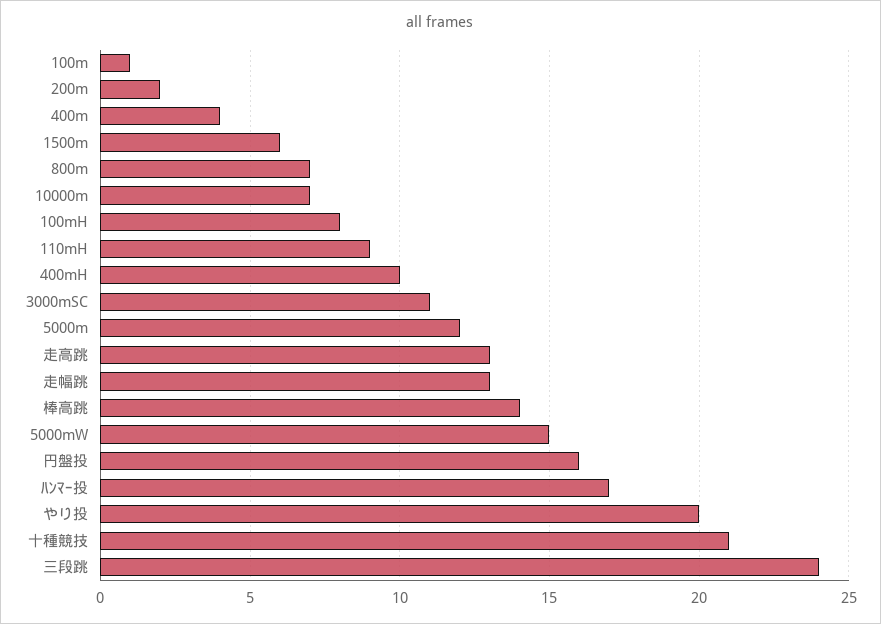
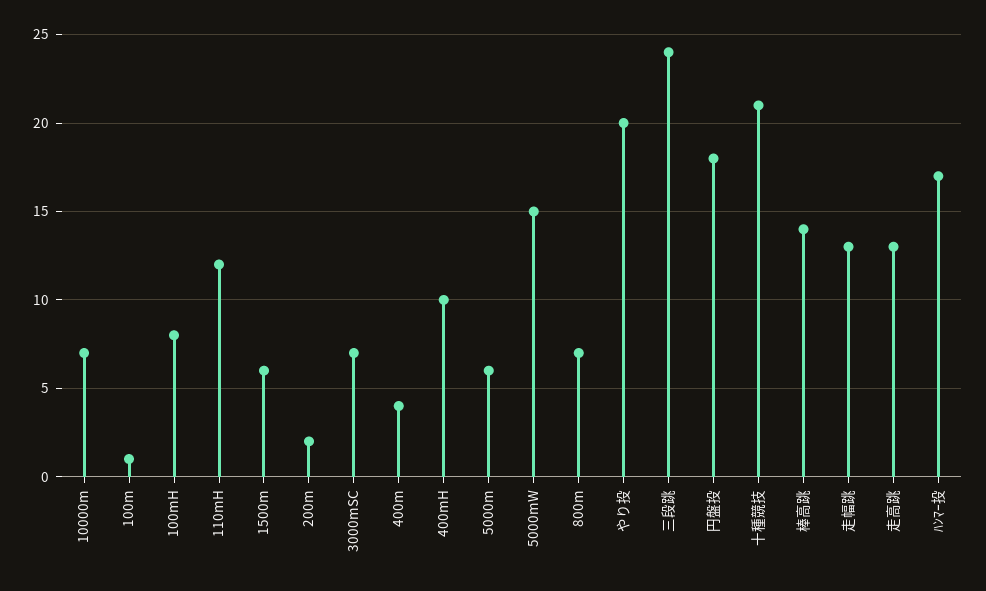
110mH: 9 -> 12
3000mSC: 11 -> 7
5000m: 12 -> 6
円盤投: 16 -> 18

